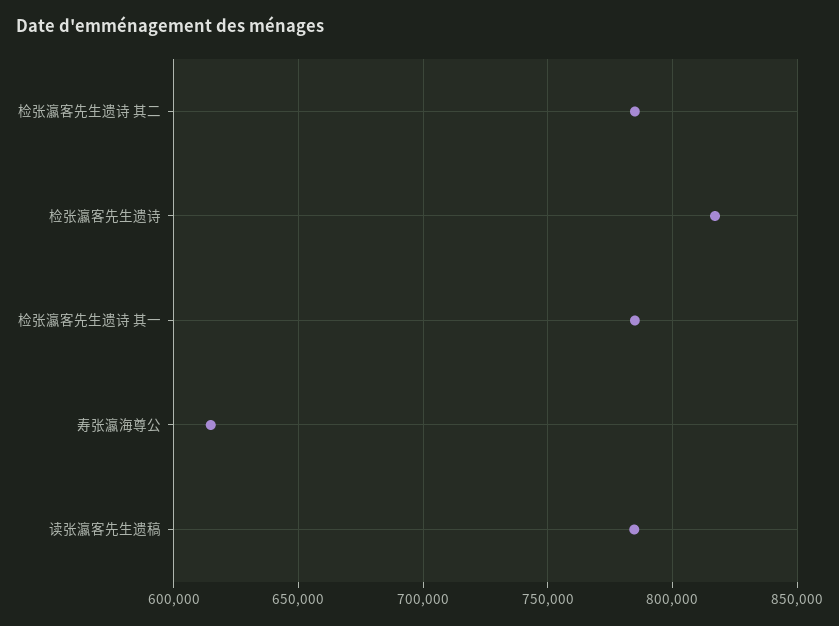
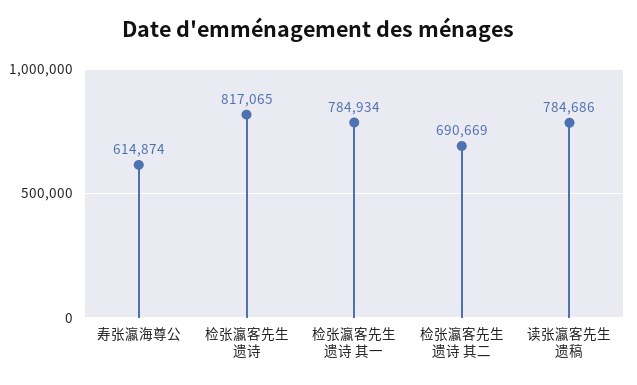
检张瀛客先生遗诗 其二: 785000 -> 690669

